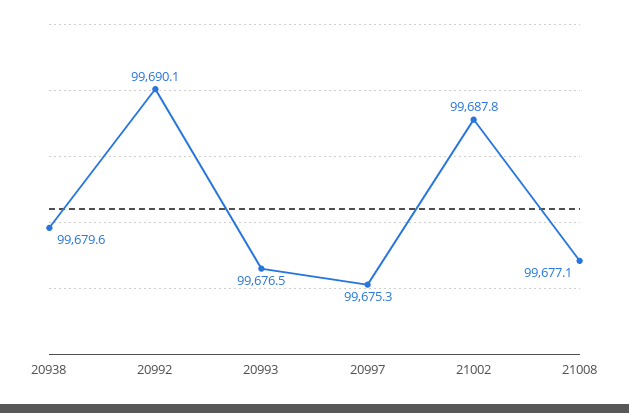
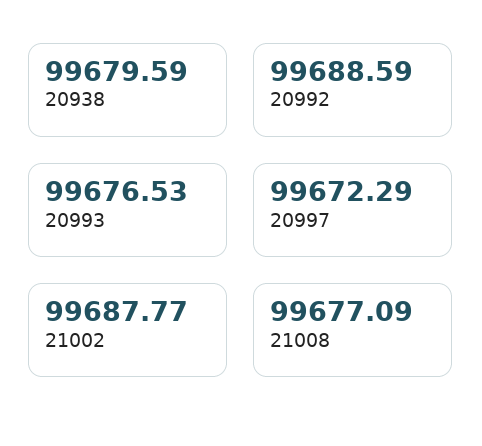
20992: 99690.1 -> 99688.59
20997: 99675.3 -> 99672.29

